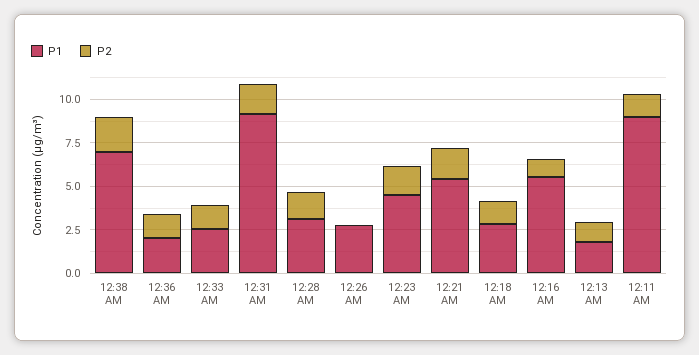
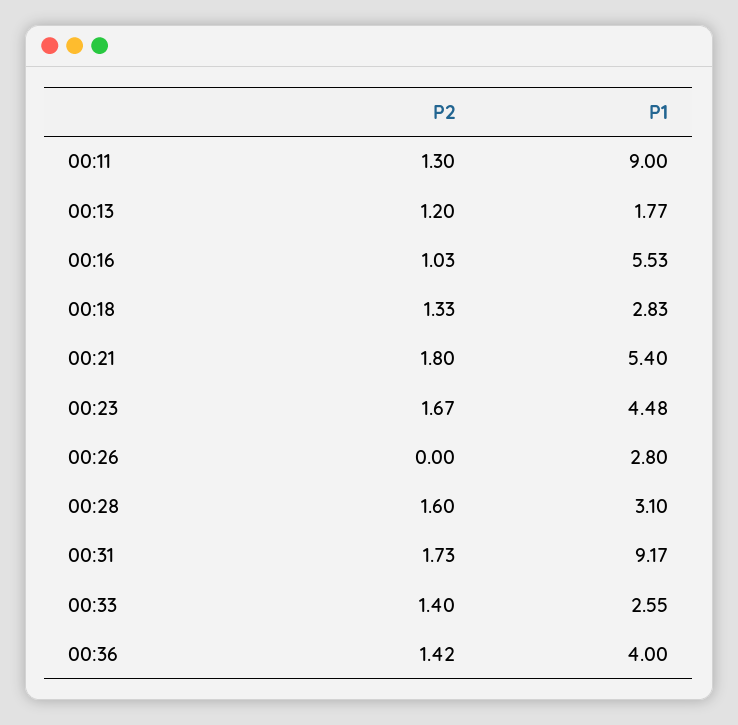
P1, 12:38 AM: 7 -> none
P2, 12:38 AM: 2 -> none
P1, 12:36 AM: 2 -> 4

